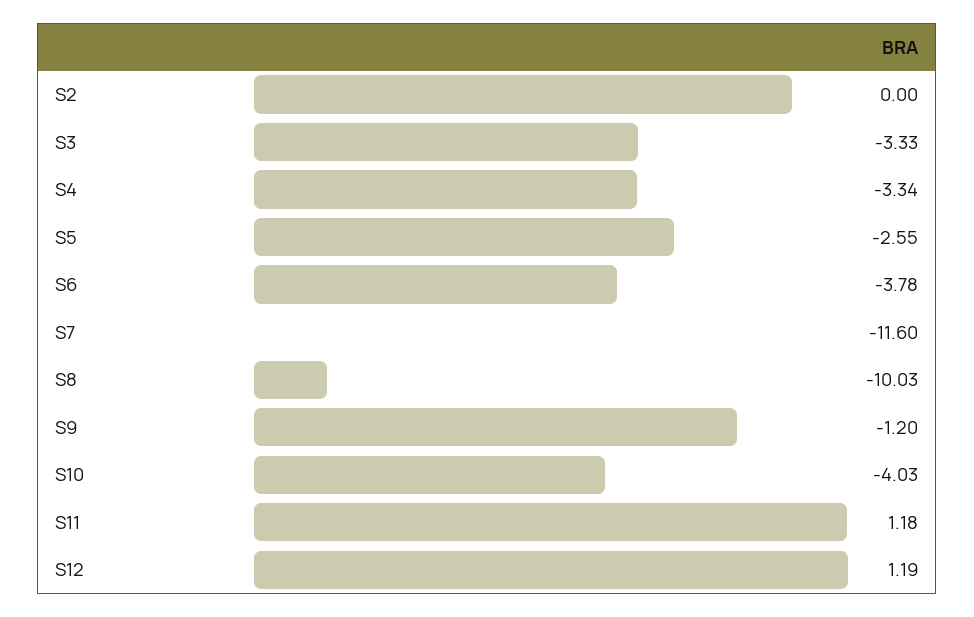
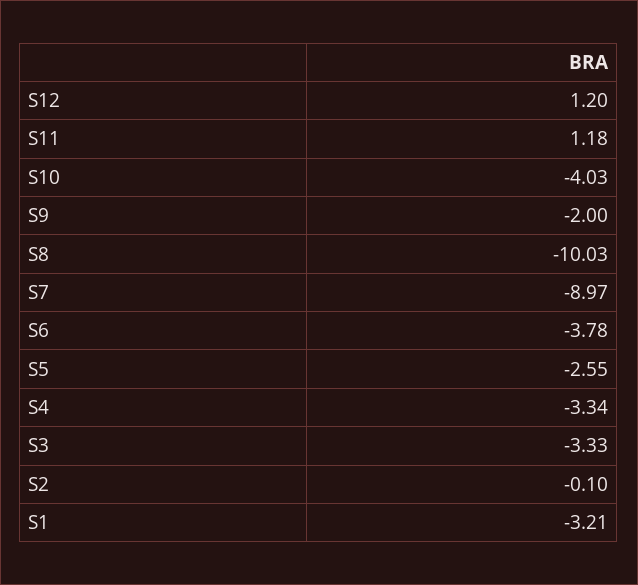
S2: 0 -> -0.1
S7: -11.6 -> -8.97
S9: -1.2 -> -2
S12: 1.19 -> 1.2
S1: none -> -3.21

